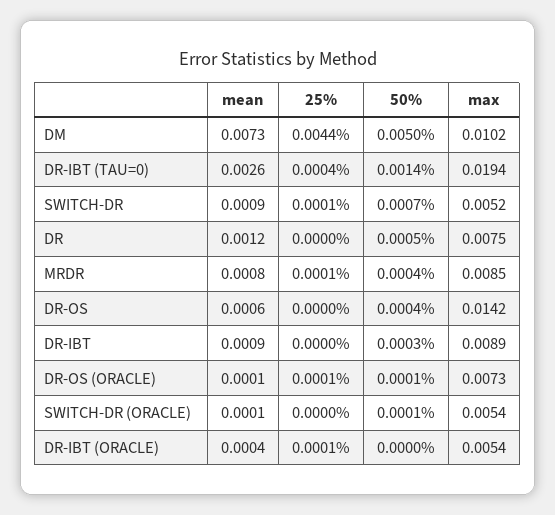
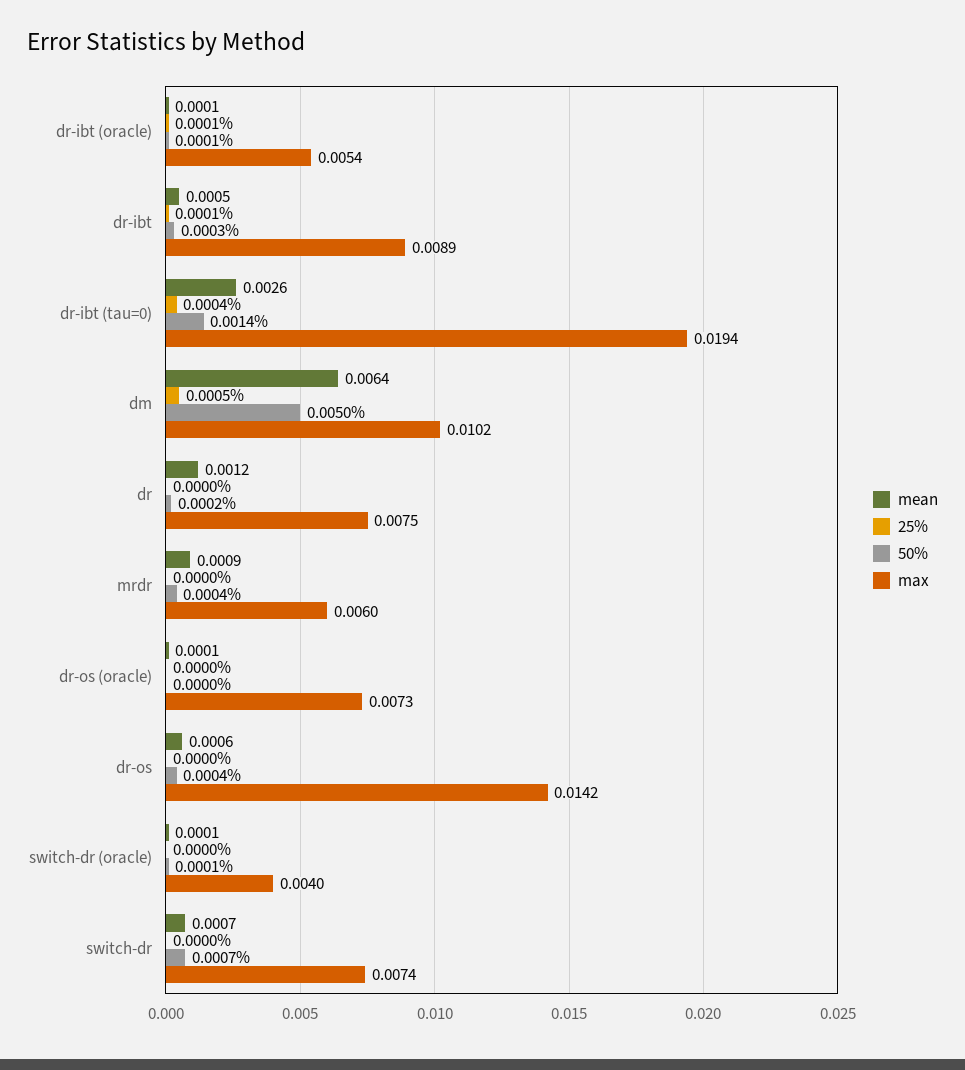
mean, DM: 0.0073 -> 0.0064
25%, DM: 0.0044 -> 0.0005
mean, SWITCH-DR: 0.0009 -> 0.0007
25%, SWITCH-DR: 0.0001 -> 0
max, SWITCH-DR: 0.0052 -> 0.0074
50%, DR: 0.0005 -> 0.0002
mean, MRDR: 0.0008 -> 0.0009
25%, MRDR: 0.0001 -> 0
max, MRDR: 0.0085 -> 0.006
mean, DR-IBT: 0.0009 -> 0.0005
25%, DR-IBT: 0 -> 0.0001
25%, DR-OS (ORACLE): 0.0001 -> 0
50%, DR-OS (ORACLE): 0.0001 -> 0
max, SWITCH-DR (ORACLE): 0.0054 -> 0.004
mean, DR-IBT (ORACLE): 0.0004 -> 0.0001
50%, DR-IBT (ORACLE): 0 -> 0.0001

